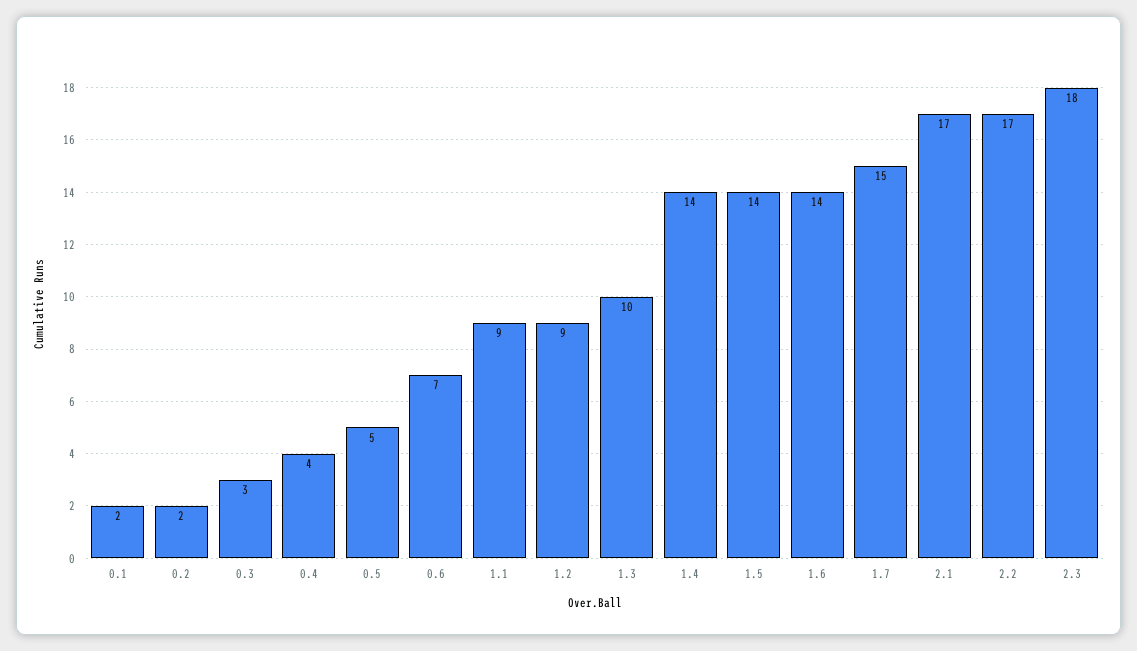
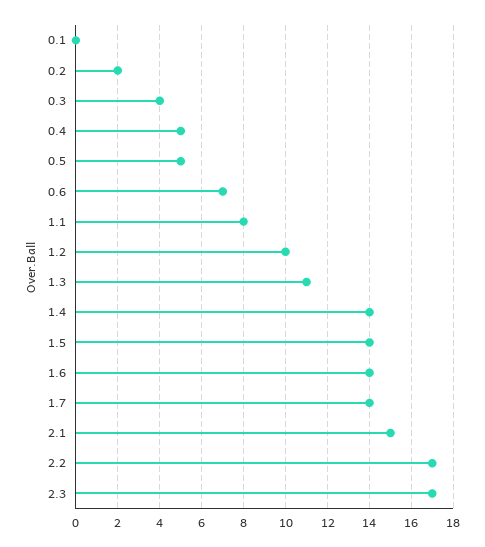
0.1: 2 -> 0
0.3: 3 -> 4
0.4: 4 -> 5
1.1: 9 -> 8
1.2: 9 -> 10
1.3: 10 -> 11
1.7: 15 -> 14
2.1: 17 -> 15
2.3: 18 -> 17

